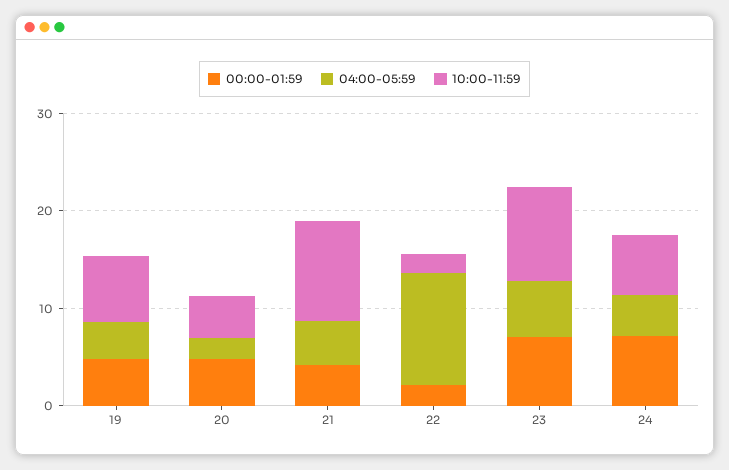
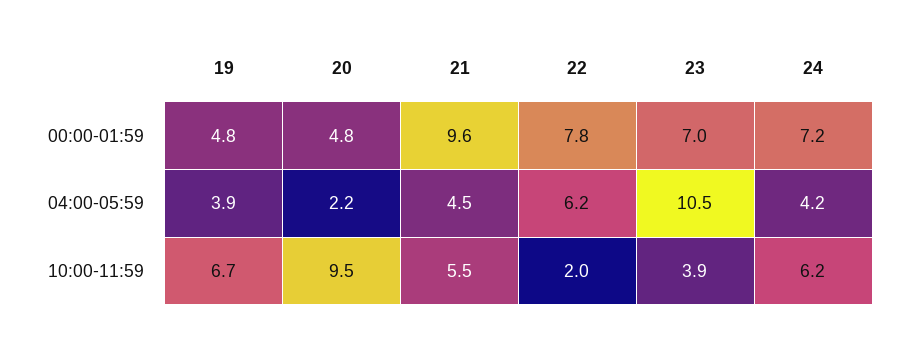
10:00-11:59, 20: 4 -> 9.5
00:00-01:59, 21: 4 -> 9.6
10:00-11:59, 21: 10 -> 5.5
00:00-01:59, 22: 2 -> 7.8
04:00-05:59, 22: 12 -> 6.2
04:00-05:59, 23: 6 -> 10.5
10:00-11:59, 23: 10 -> 3.9

